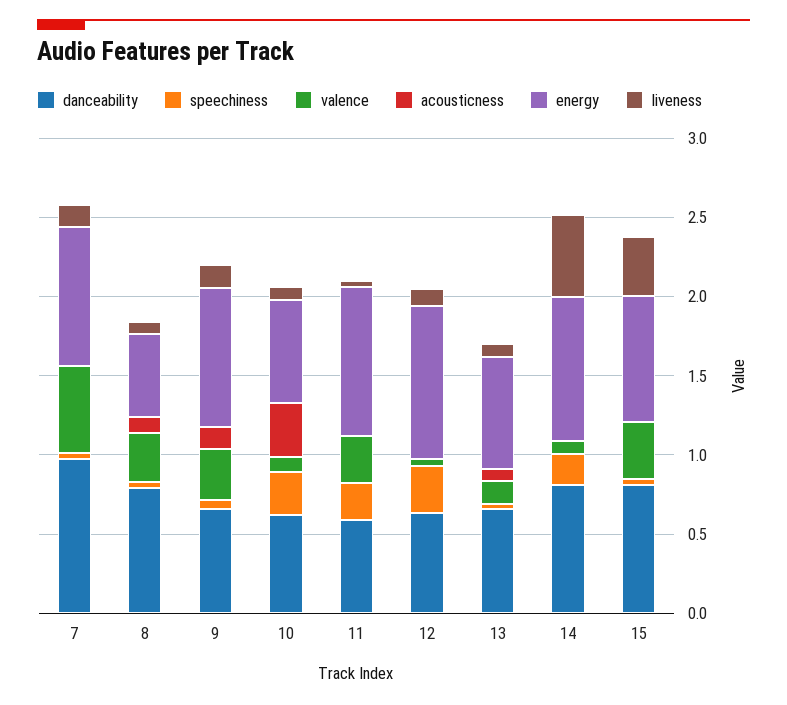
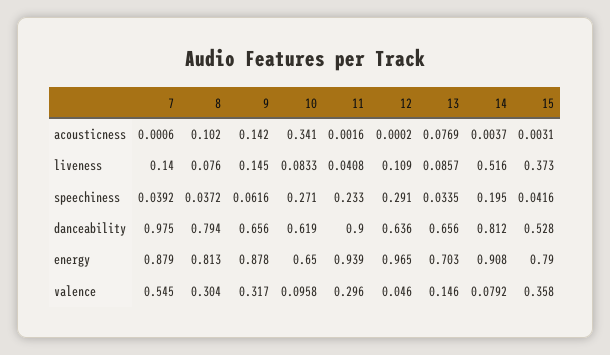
energy, 8: 0.5 -> 0.813
danceability, 11: 0.6 -> 0.9
danceability, 15: 0.8 -> 0.528

